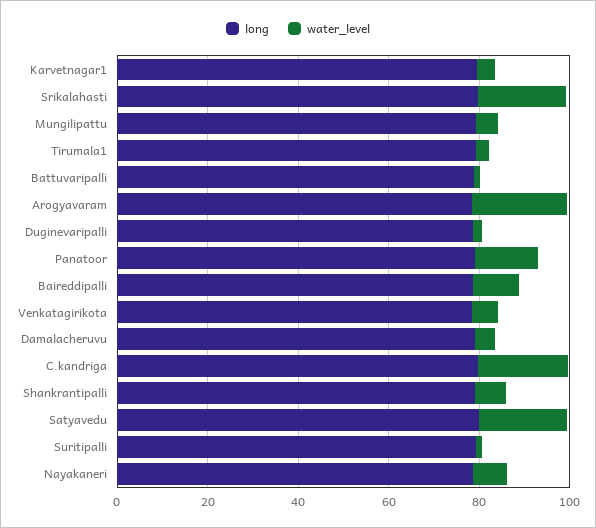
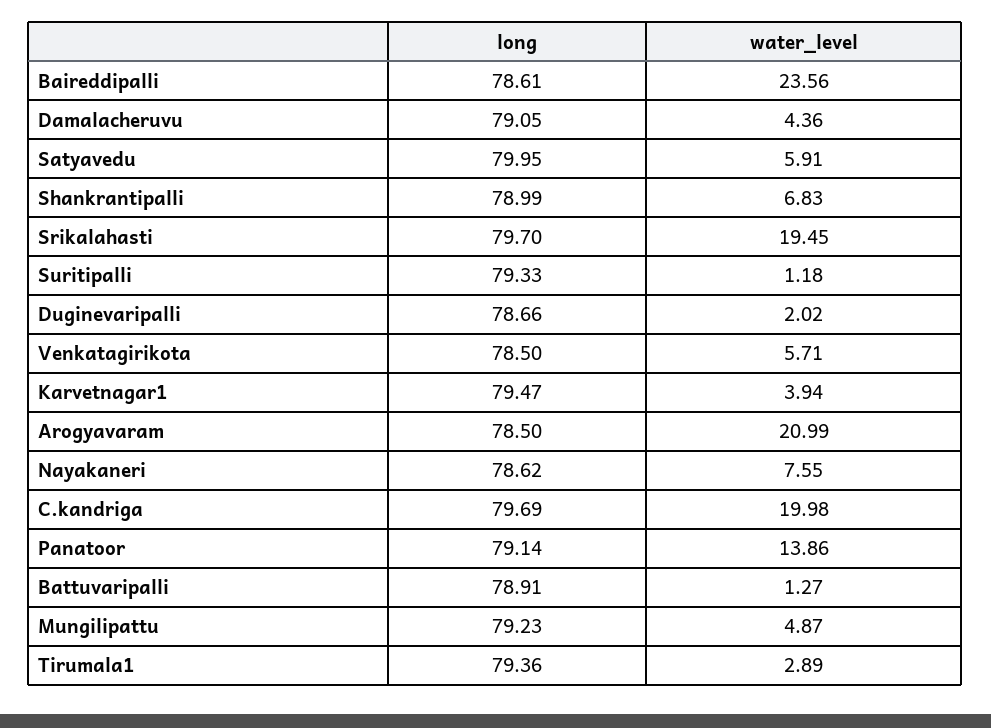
water_level, Baireddipalli: 10 -> 23.56
water_level, Satyavedu: 20 -> 5.91

